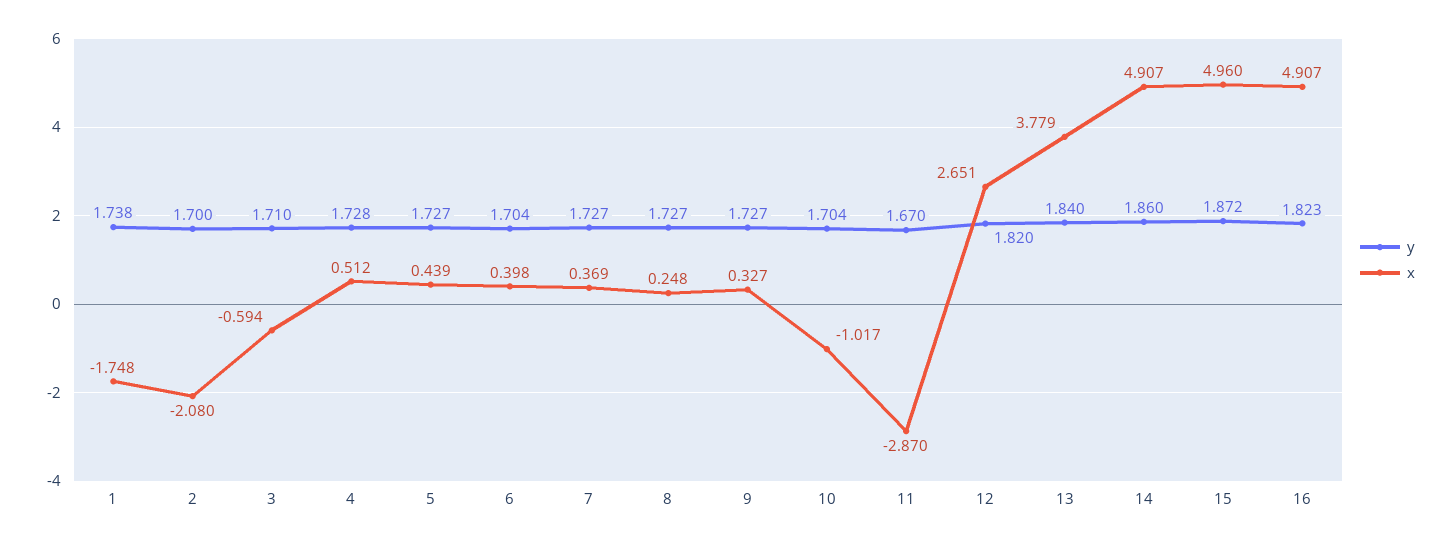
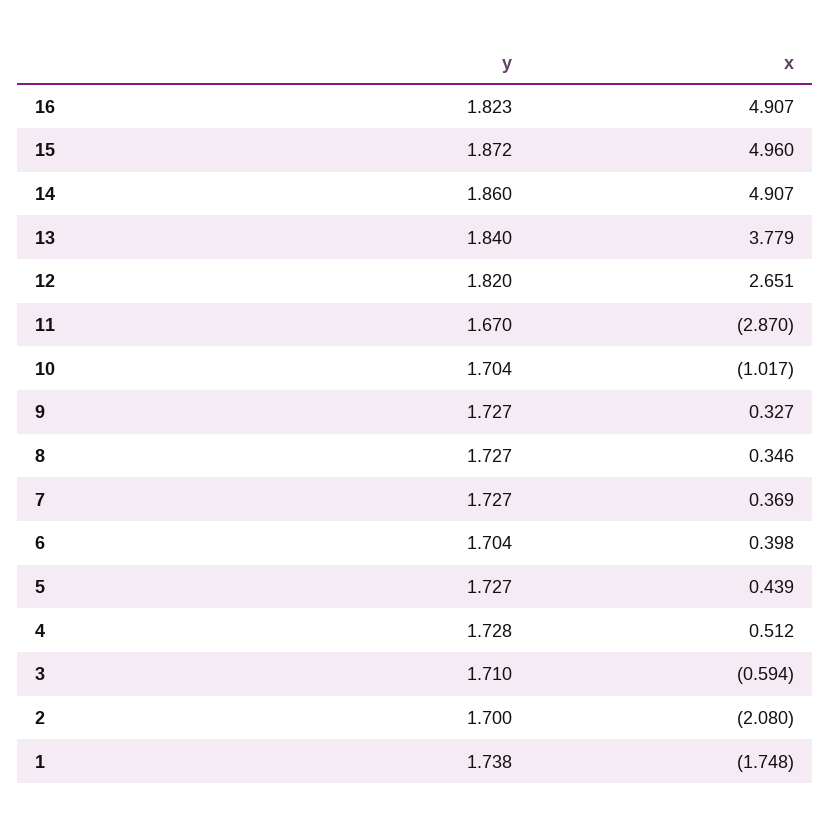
x, 8: 0.248 -> 0.346

